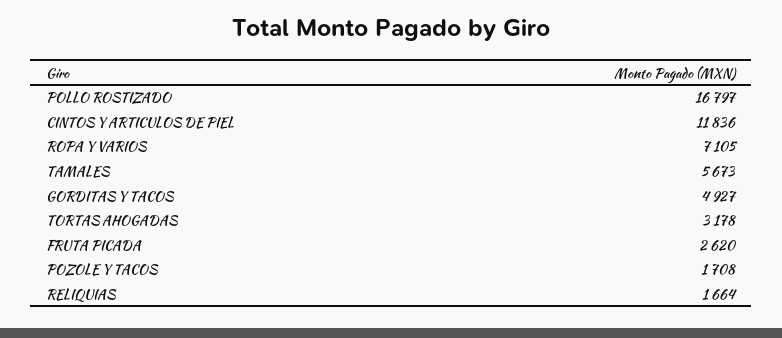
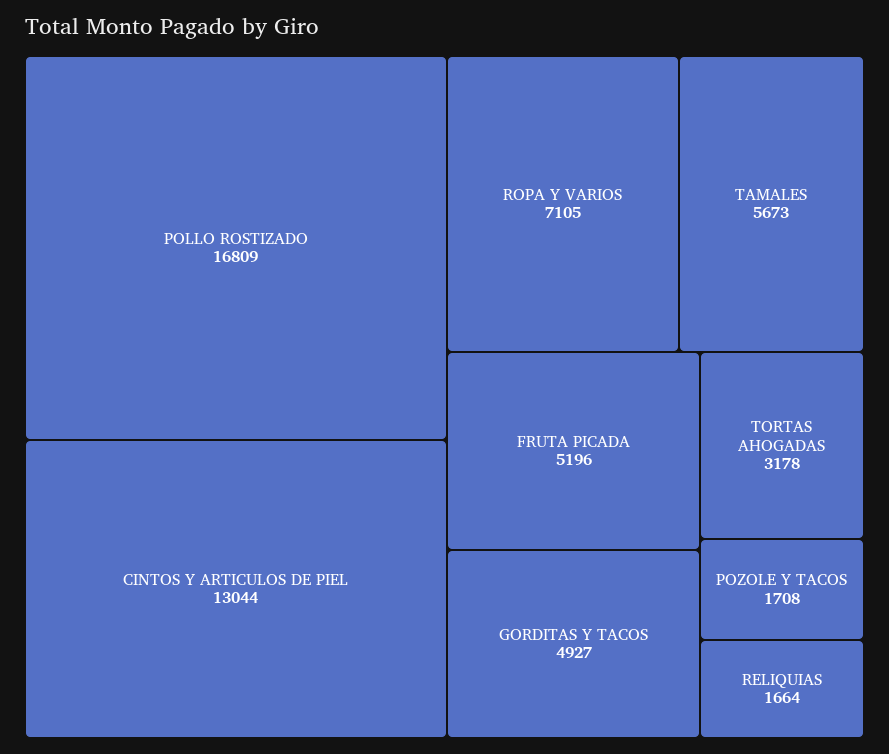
POLLO ROSTIZADO: 16797 -> 16809
CINTOS Y ARTICULOS DE PIEL: 11836 -> 13044
FRUTA PICADA: 2620 -> 5196

